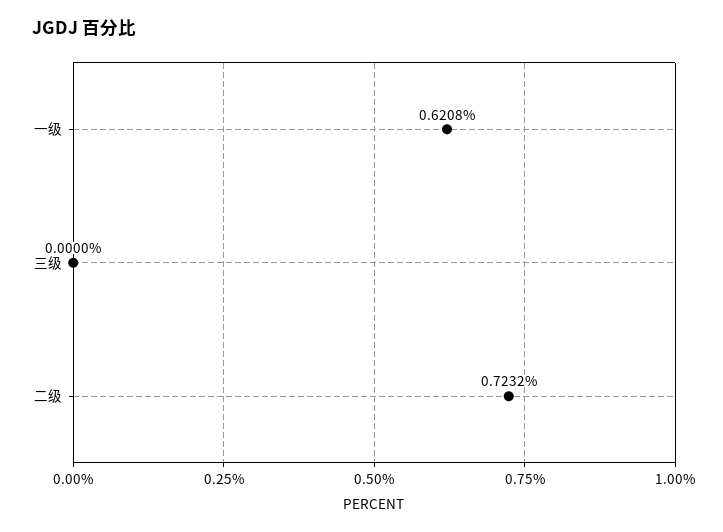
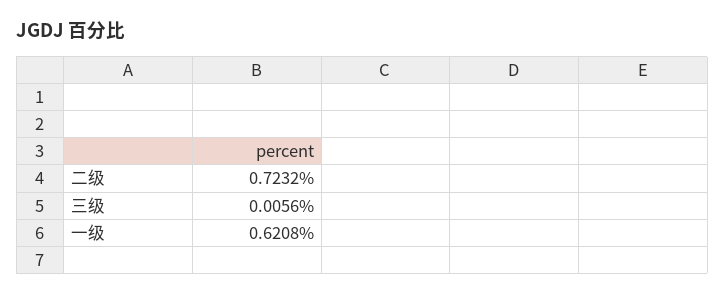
三级: 0 -> 0.0056

